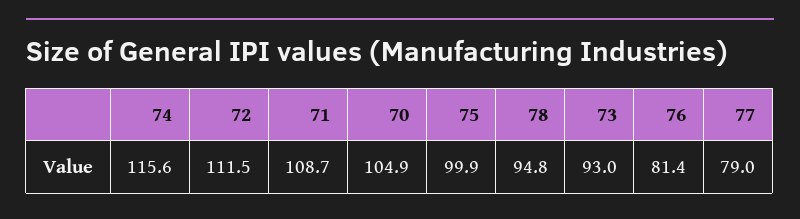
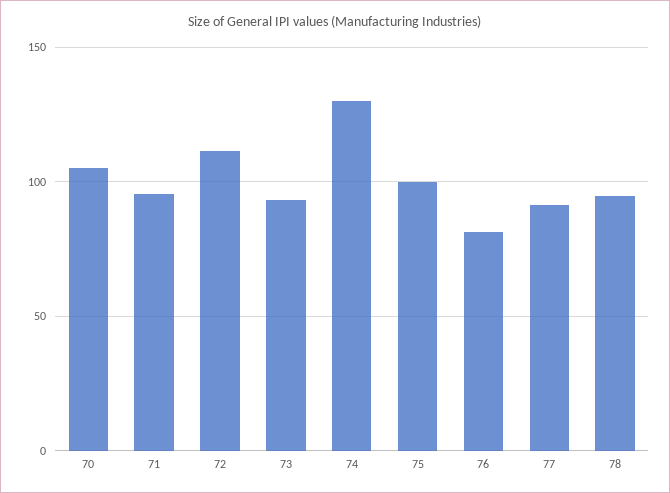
74: 115.6 -> 130
71: 108.7 -> 95
77: 79 -> 90

